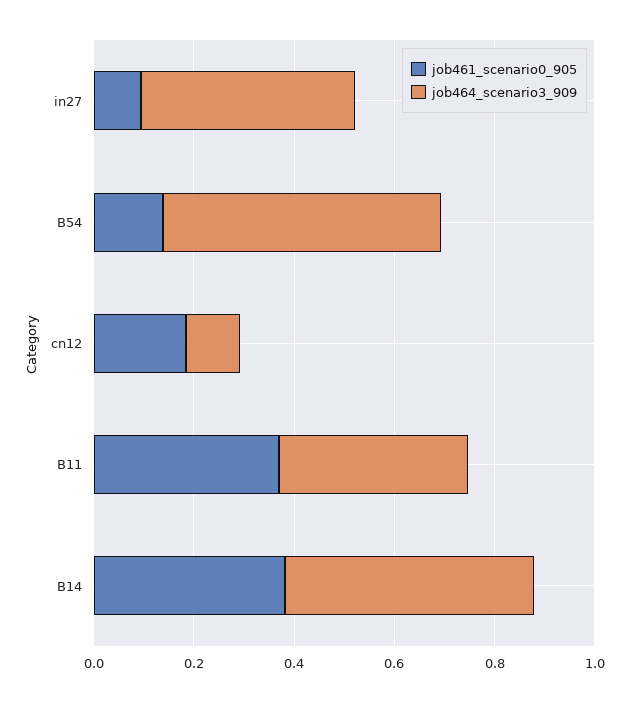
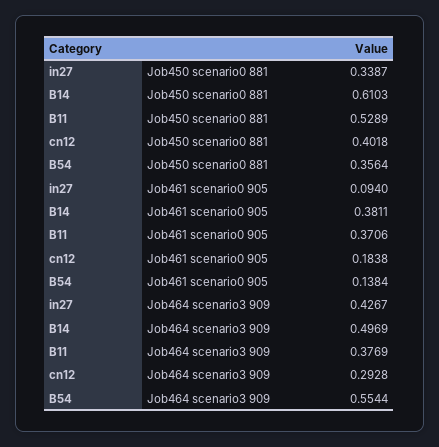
job464_scenario3_909, cn12: 0.1 -> 0.2928
Job450 scenario0 881, in27: none -> 0.3387
Job450 scenario0 881, B14: none -> 0.6103
Job450 scenario0 881, B11: none -> 0.5289
Job450 scenario0 881, cn12: none -> 0.4018
Job450 scenario0 881, B54: none -> 0.3564

